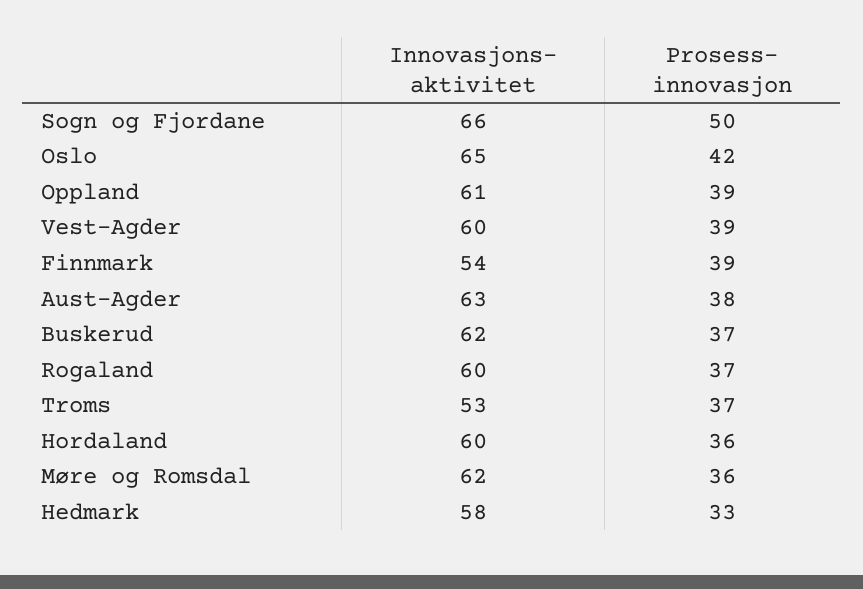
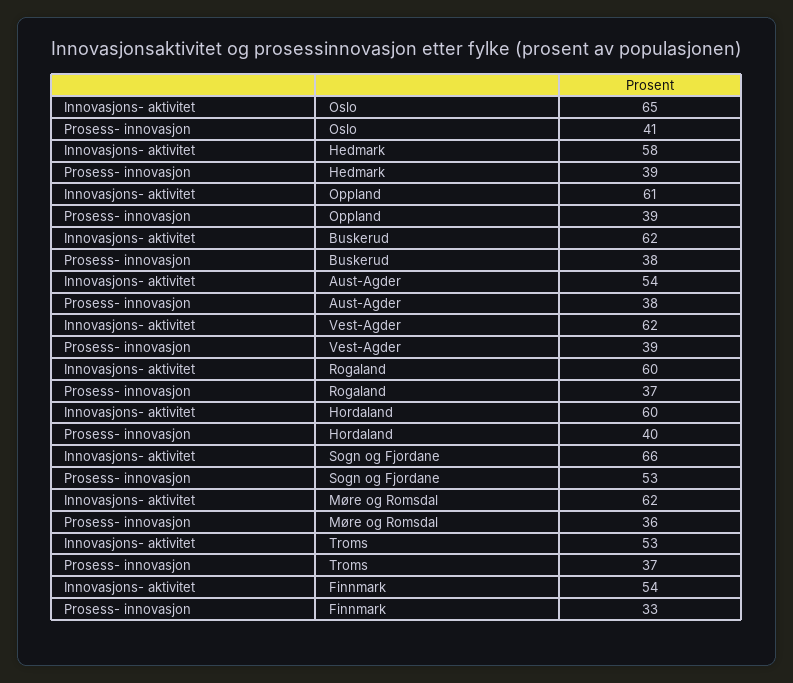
Prosess- innovasjon, Sogn og Fjordane: 50 -> 53
Prosess- innovasjon, Oslo: 42 -> 41
Innovasjons- aktivitet, Vest-Agder: 60 -> 62
Prosess- innovasjon, Finnmark: 39 -> 33
Innovasjons- aktivitet, Aust-Agder: 63 -> 54
Prosess- innovasjon, Buskerud: 37 -> 38
Prosess- innovasjon, Hordaland: 36 -> 40
Prosess- innovasjon, Hedmark: 33 -> 39

